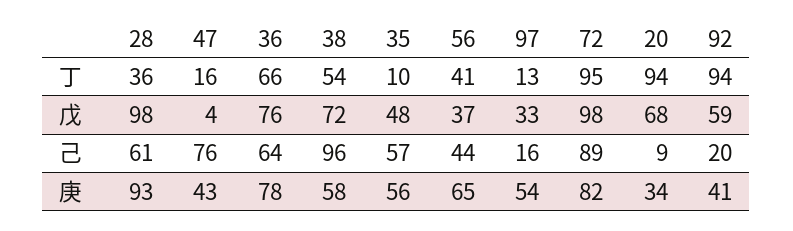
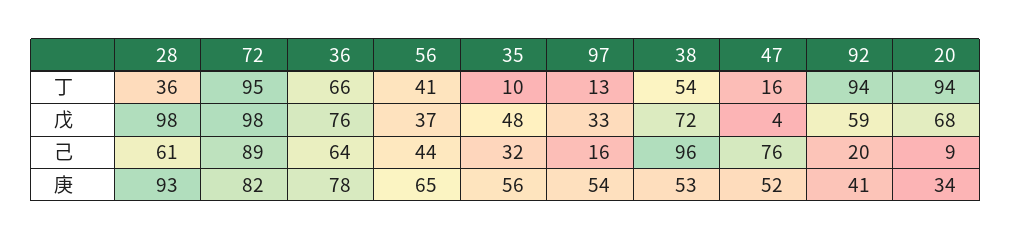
35, 己: 57 -> 32
47, 庚: 43 -> 52
38, 庚: 58 -> 53

